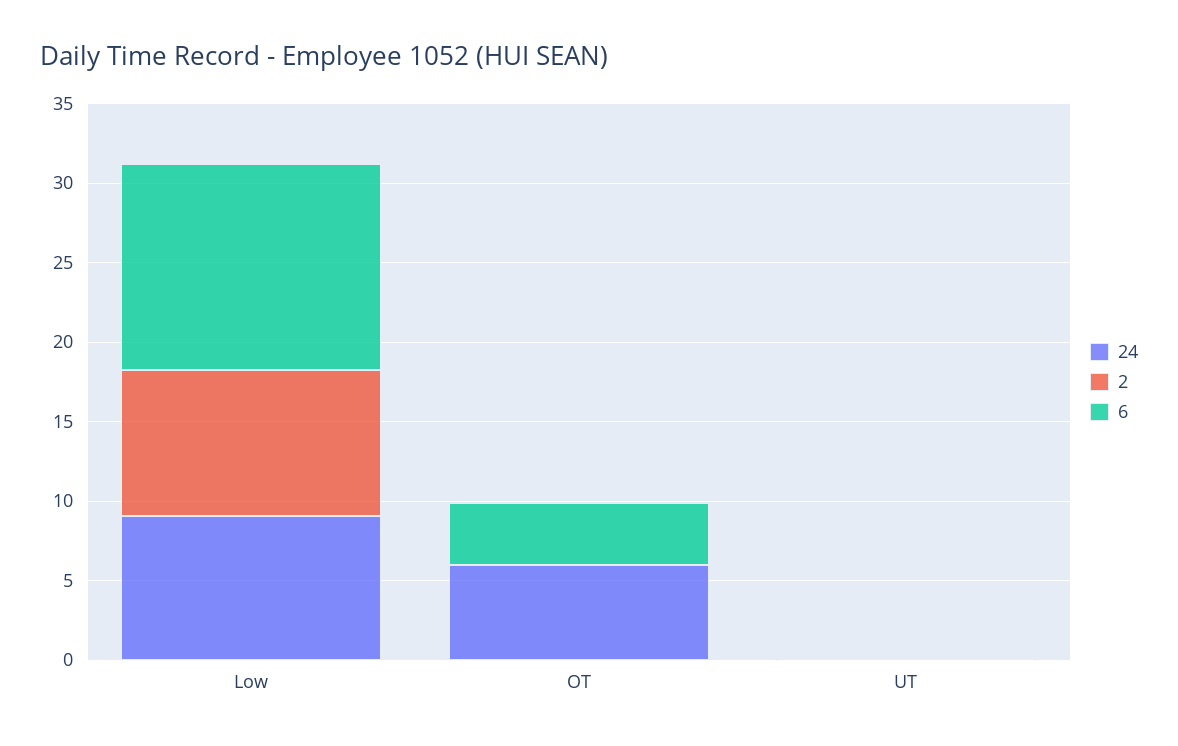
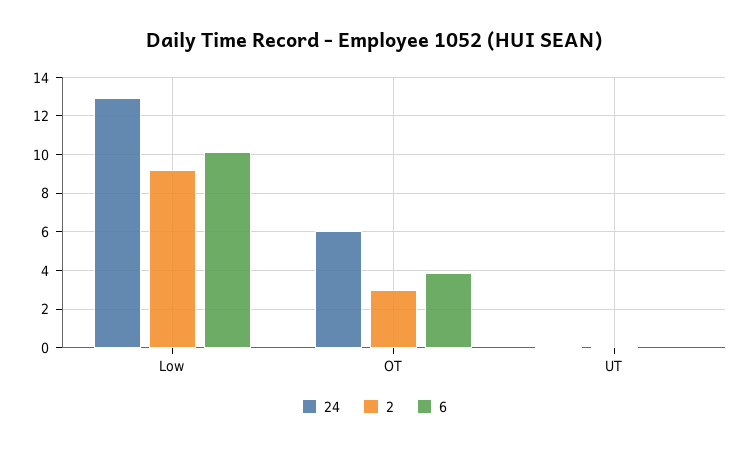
24, Low: 9 -> 13
6, Low: 13 -> 10
2, OT: 0 -> 3

